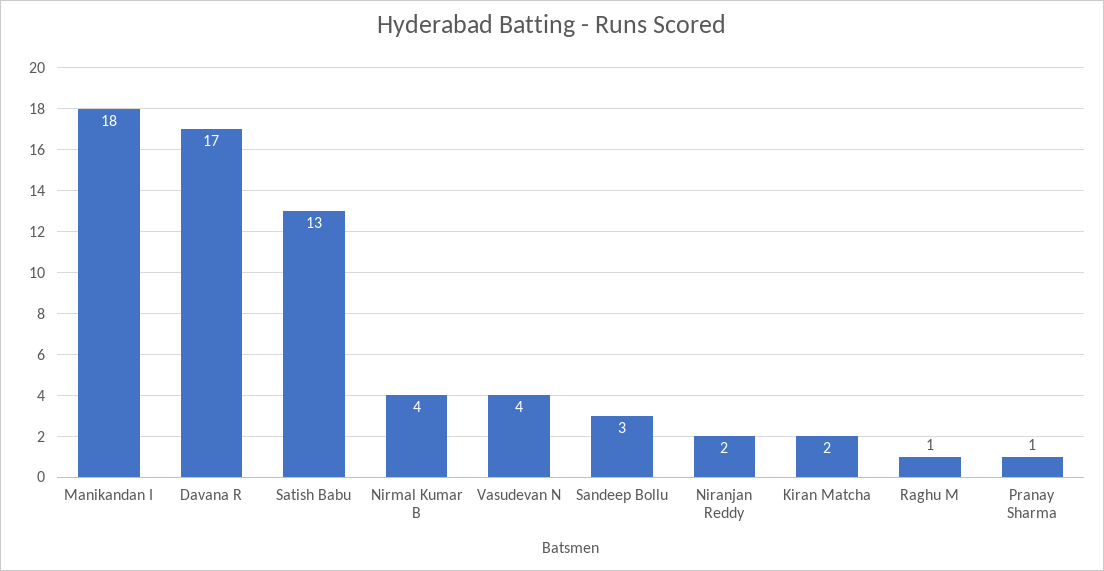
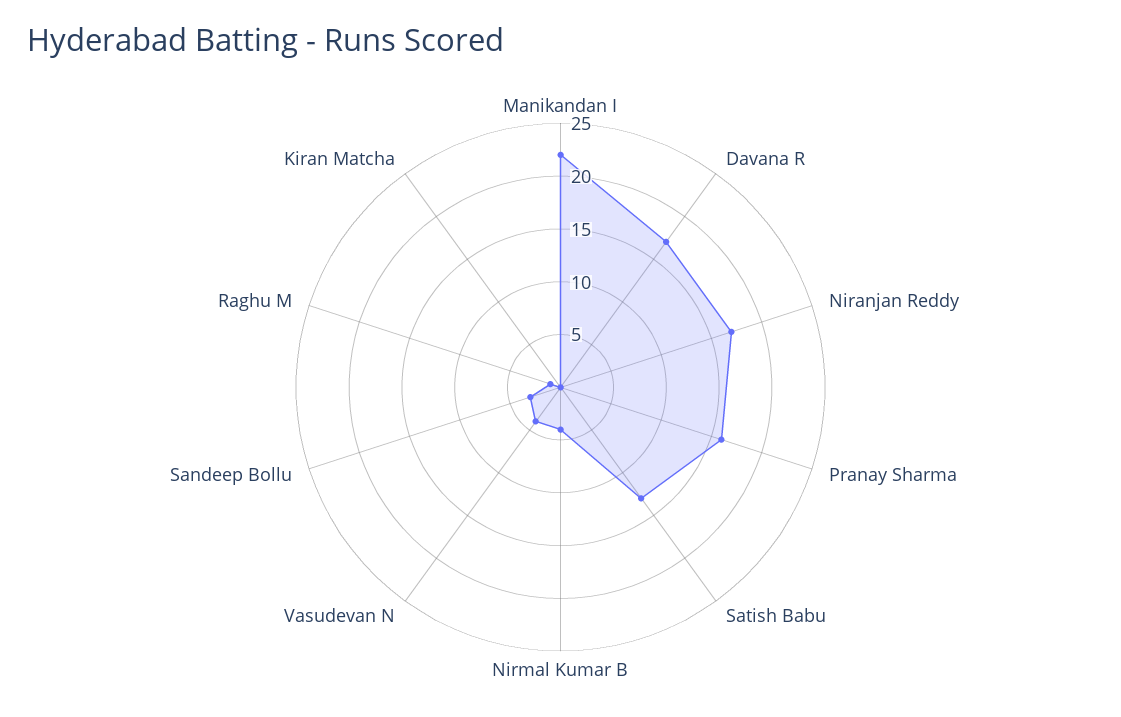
Manikandan I: 18 -> 22
Niranjan Reddy: 2 -> 17
Kiran Matcha: 2 -> 0
Pranay Sharma: 1 -> 16

